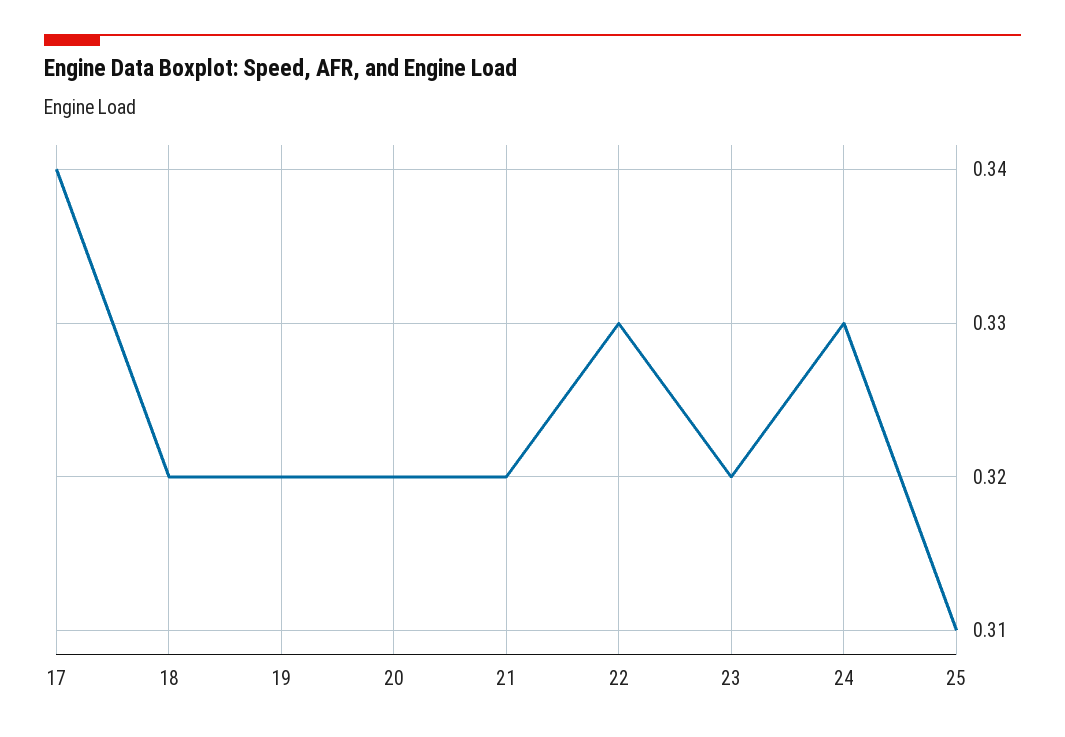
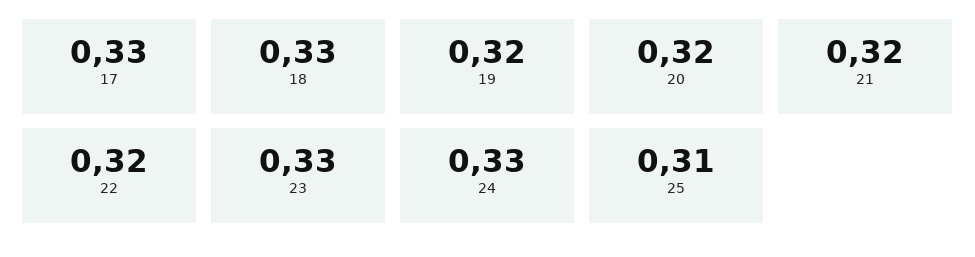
17: 0.34 -> 0.33
18: 0.32 -> 0.33
22: 0.33 -> 0.32
23: 0.32 -> 0.33

